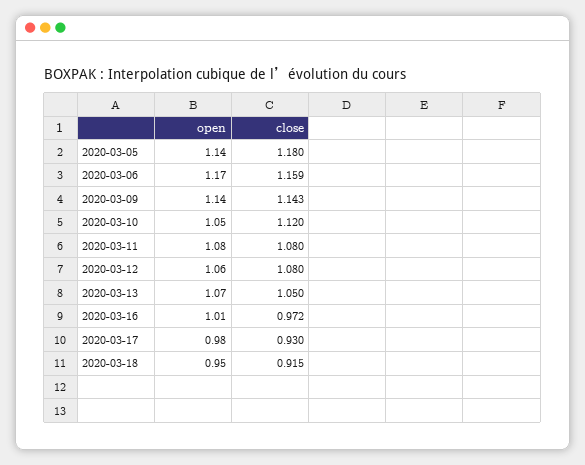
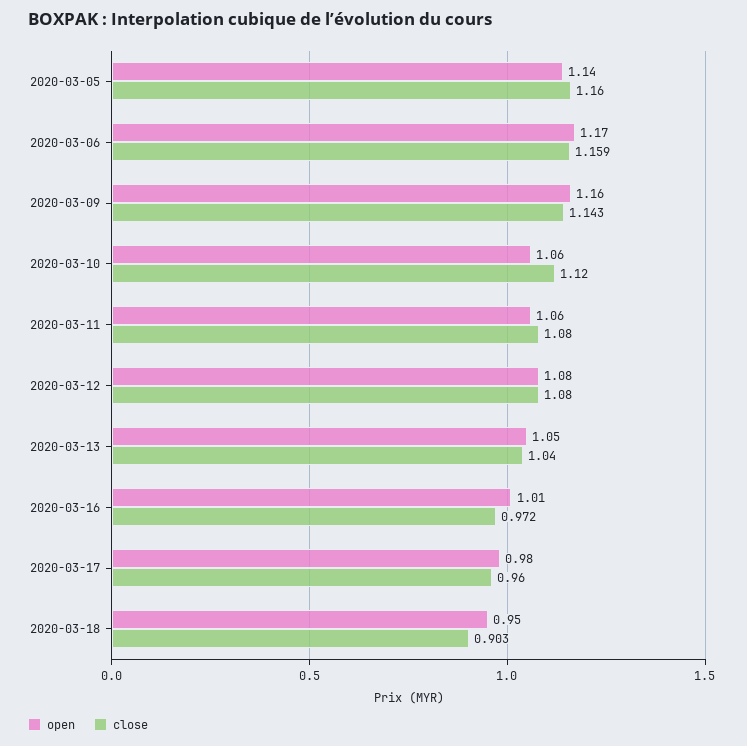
close, 2020-03-05: 1.18 -> 1.16
open, 2020-03-09: 1.14 -> 1.16
open, 2020-03-10: 1.05 -> 1.06
open, 2020-03-11: 1.08 -> 1.06
open, 2020-03-12: 1.06 -> 1.08
open, 2020-03-13: 1.07 -> 1.05
close, 2020-03-13: 1.05 -> 1.04
close, 2020-03-17: 0.93 -> 0.96
close, 2020-03-18: 0.915 -> 0.903

